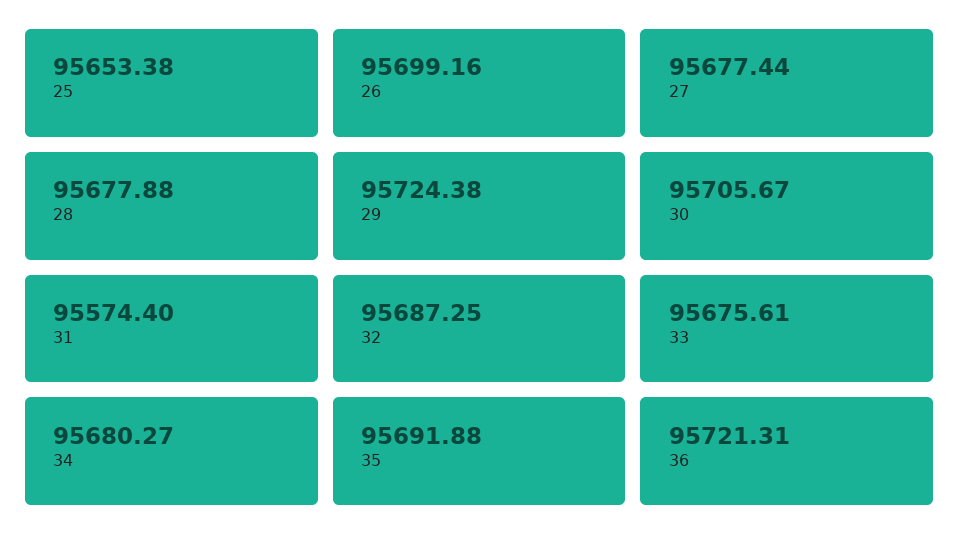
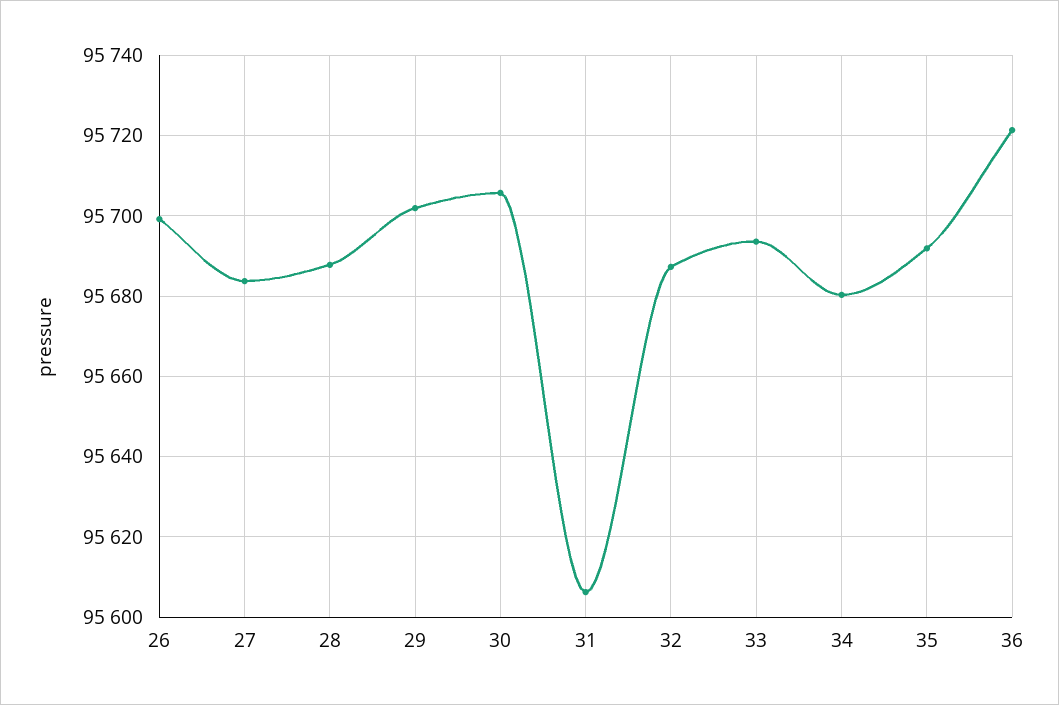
25: 95653.38 -> none
27: 95677.44 -> 95684
28: 95677.88 -> 95688
29: 95724.38 -> 95702
31: 95574.4 -> 95606
33: 95675.61 -> 95694

